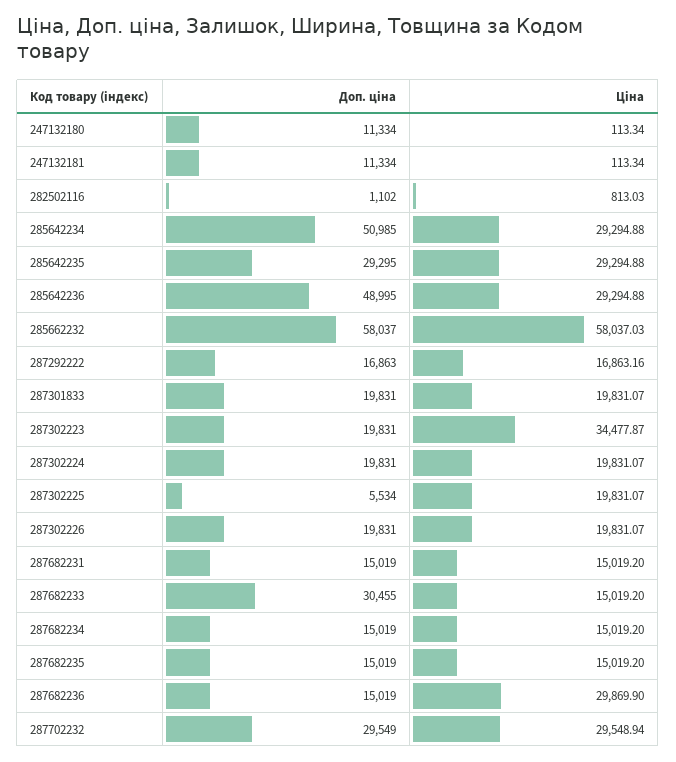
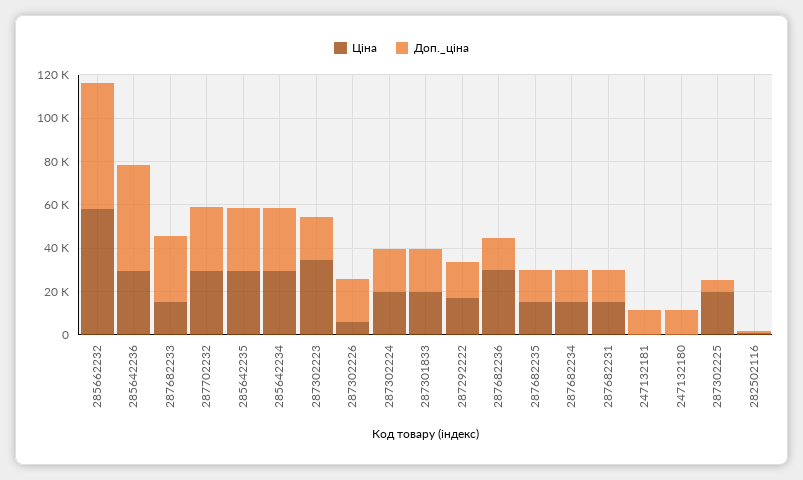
Доп. ціна, 285642234: 50985 -> 30000
Ціна, 287302226: 19831.07 -> 5000

